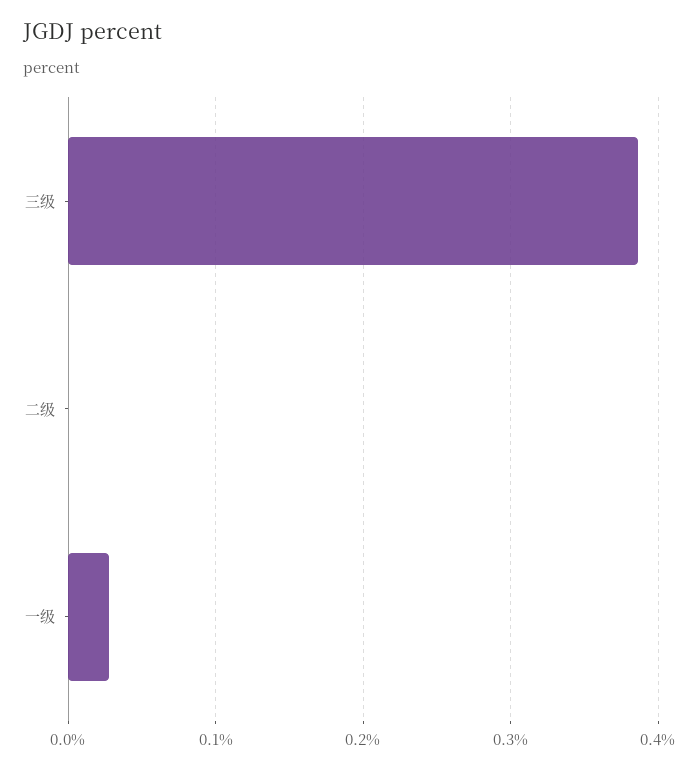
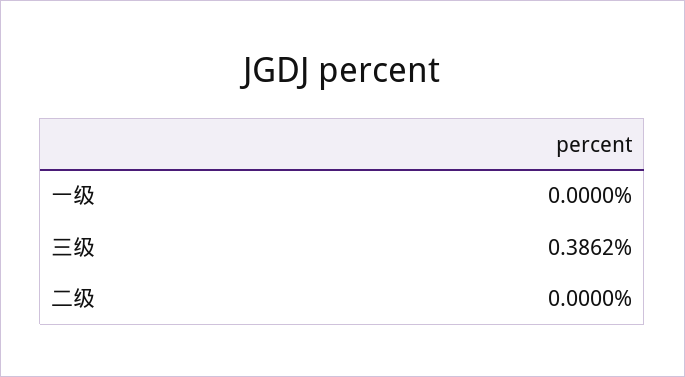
一级: 0.03 -> 0

